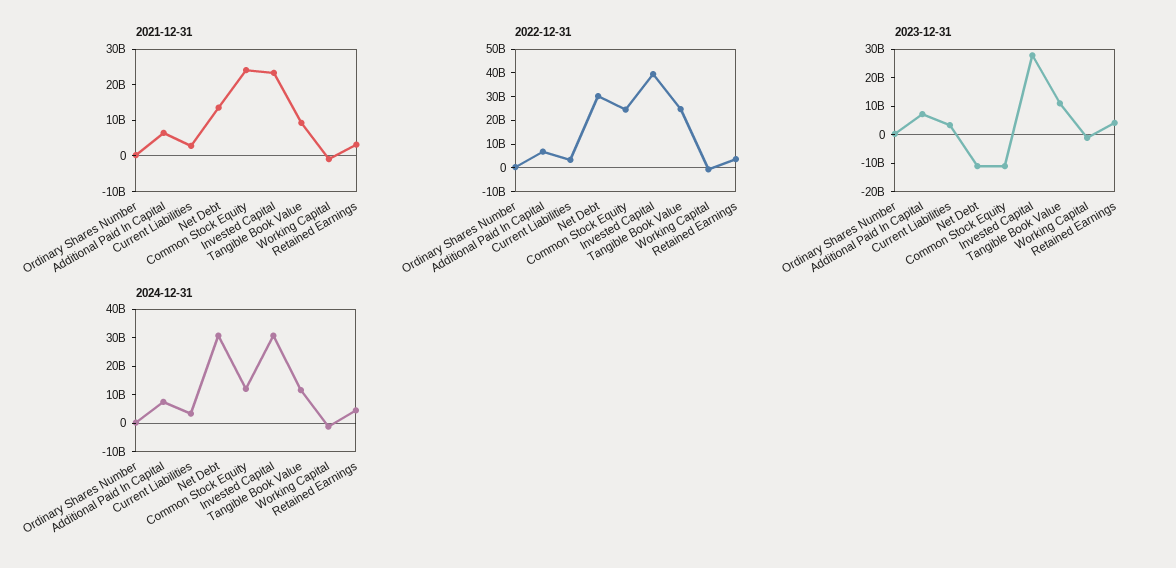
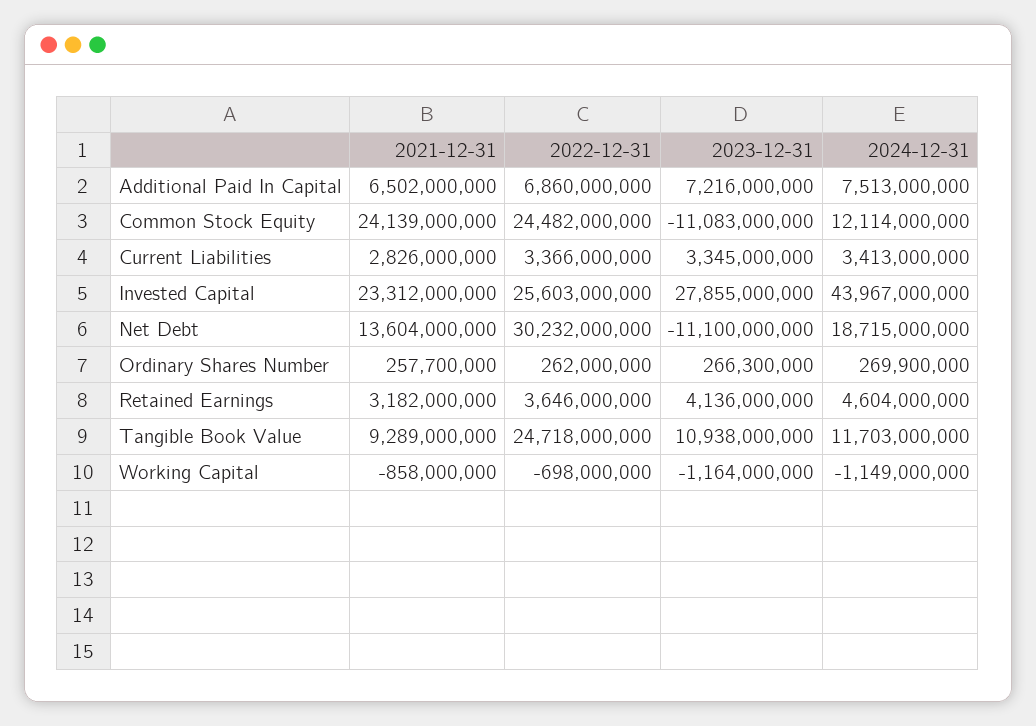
2022-12-31, Invested Capital: 40000000000 -> 25603000000
2024-12-31, Net Debt: 30000000000 -> 18715000000
2024-12-31, Invested Capital: 30000000000 -> 43967000000

